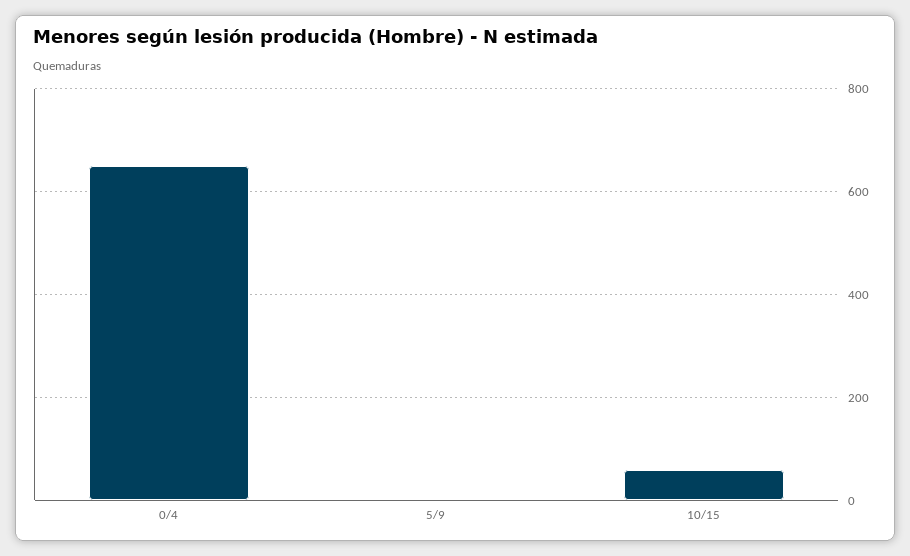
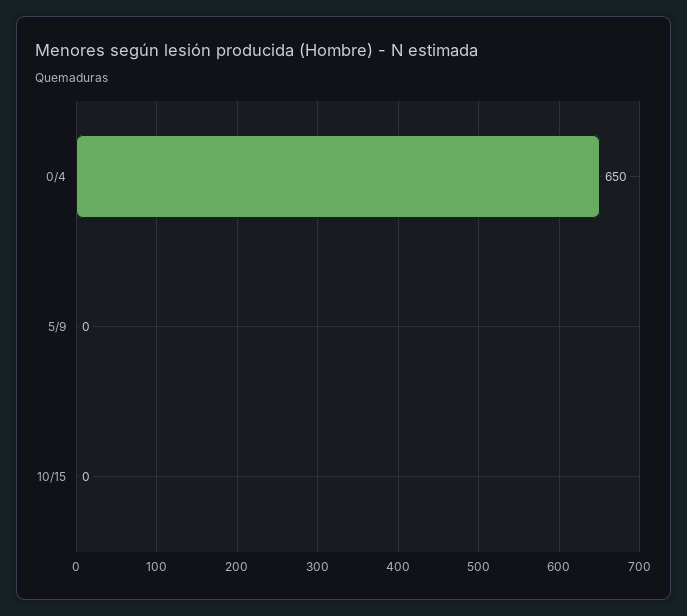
10/15: 60 -> 0

